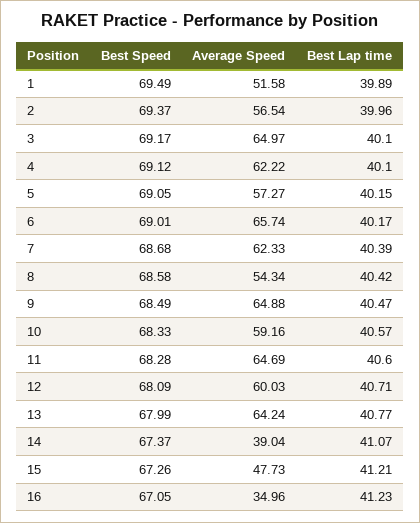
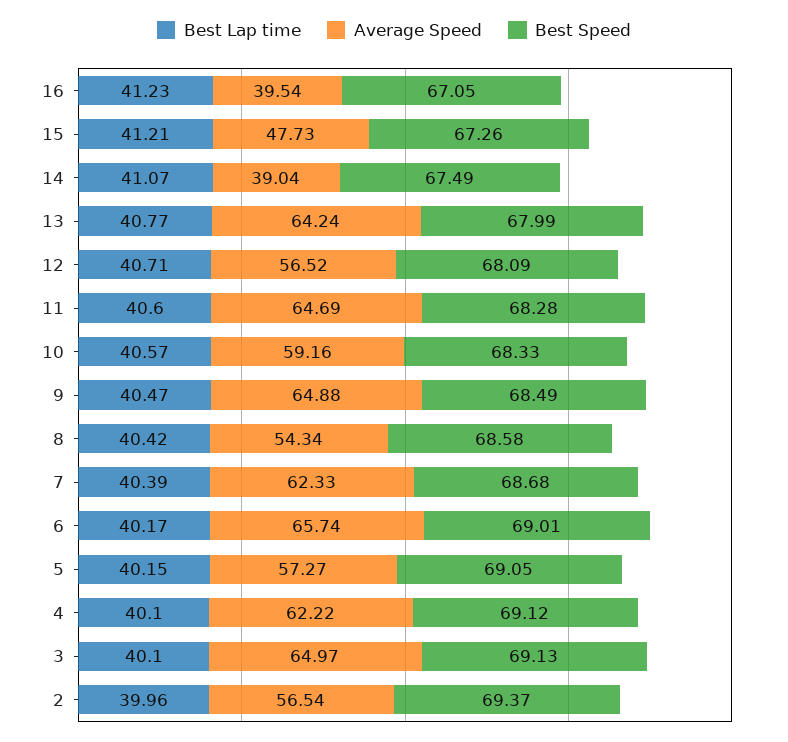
Best Speed, 1: 69.49 -> none
Average Speed, 1: 51.58 -> none
Best Lap time, 1: 39.89 -> none
Best Speed, 3: 69.17 -> 69.13
Average Speed, 12: 60.03 -> 56.52
Best Speed, 14: 67.37 -> 67.49
Average Speed, 16: 34.96 -> 39.54

